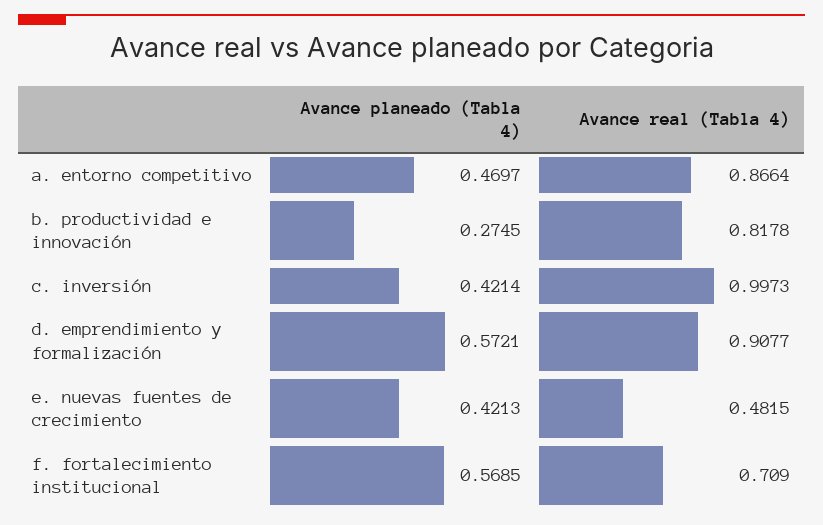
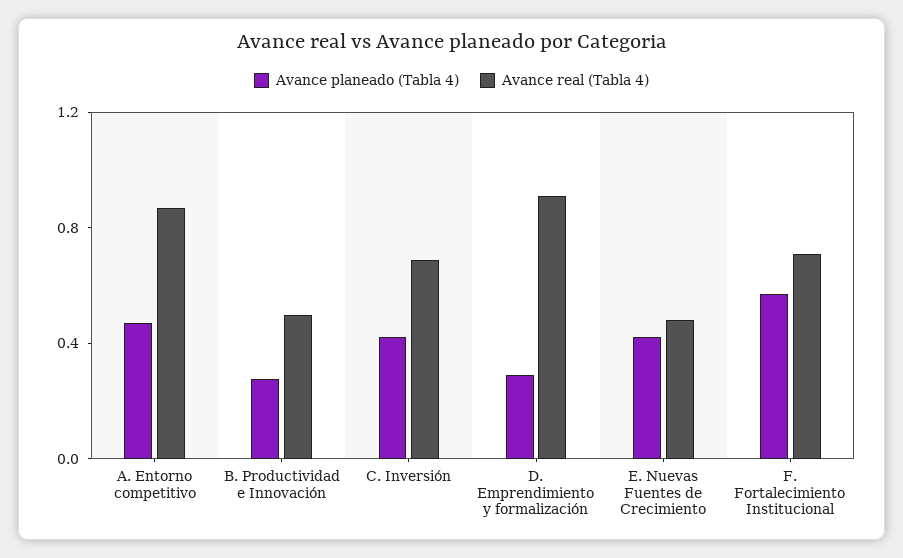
Avance real (Tabla 4), b. productividad e innovación: 0.8178 -> 0.5
Avance real (Tabla 4), c. inversión: 0.9973 -> 0.7
Avance planeado (Tabla 4), d. emprendimiento y formalización: 0.5721 -> 0.3

